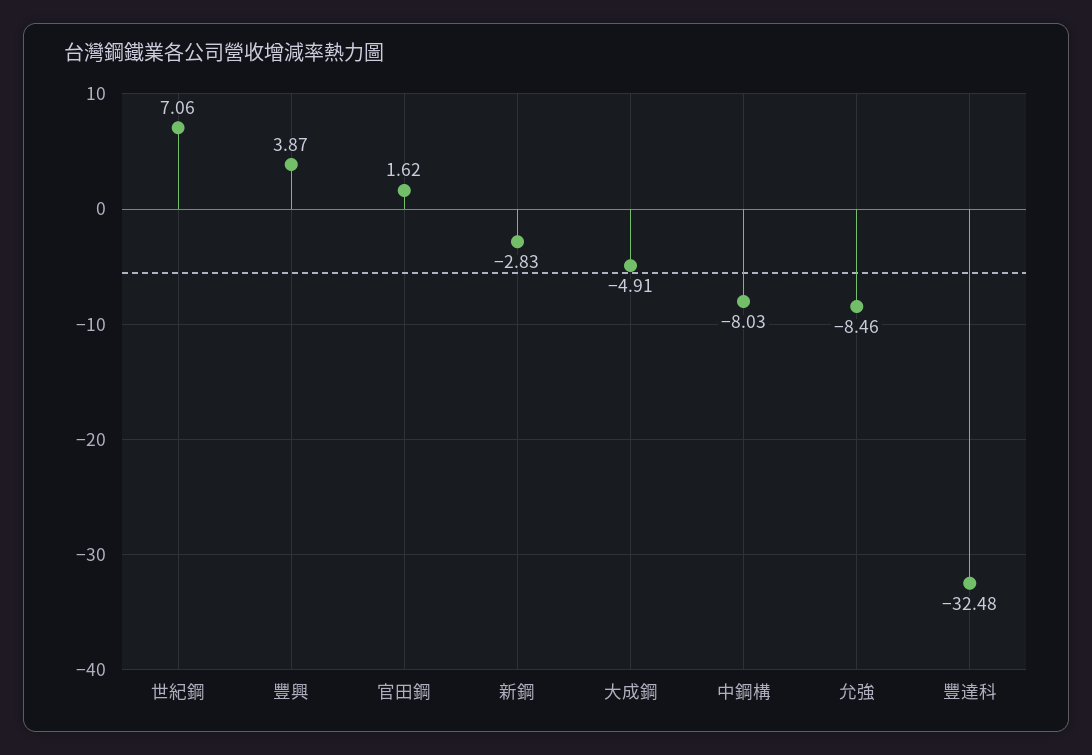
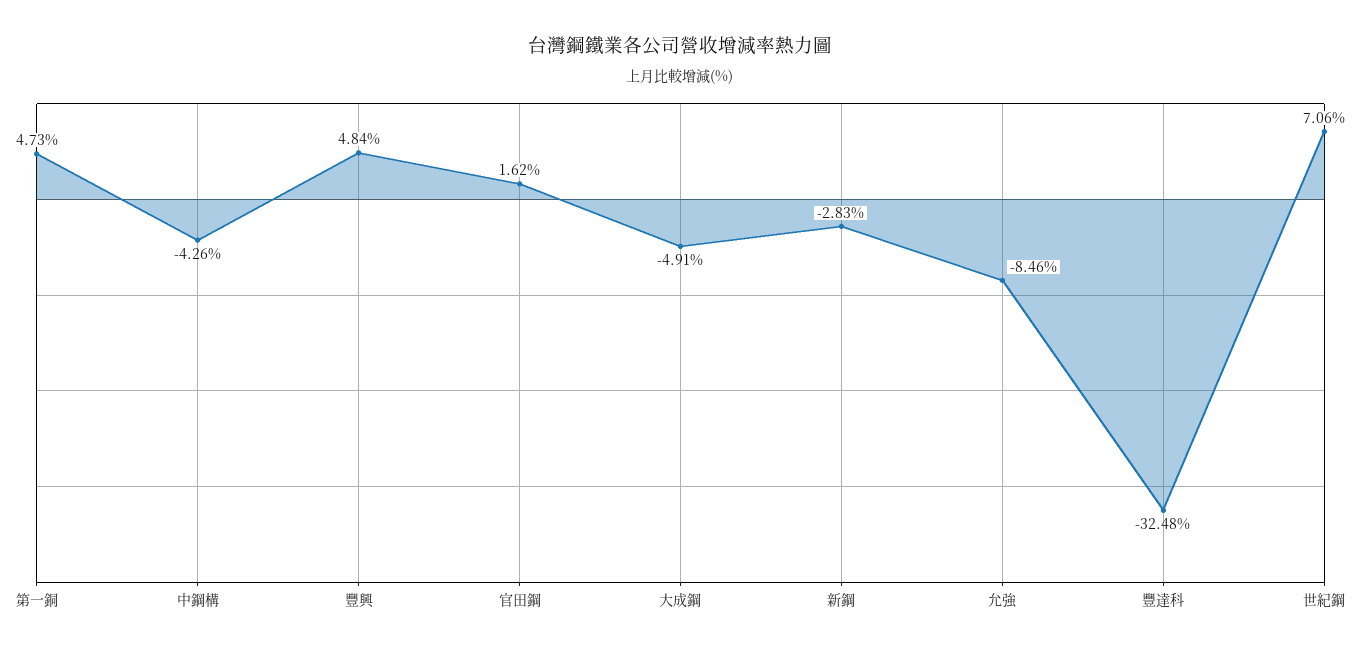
豐興: 3.87 -> 4.84
中鋼構: -8.03 -> -4.26
第一銅: none -> 4.73

